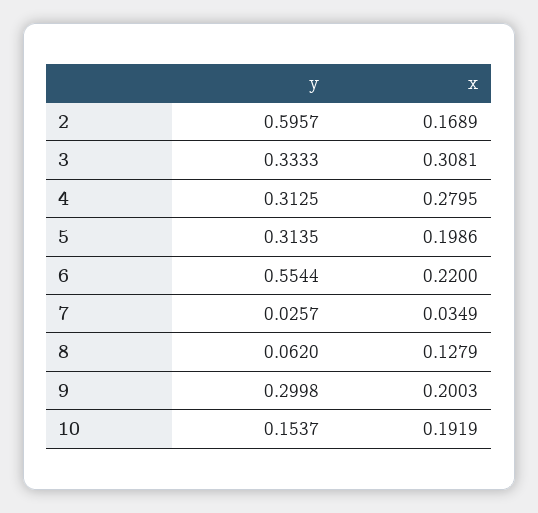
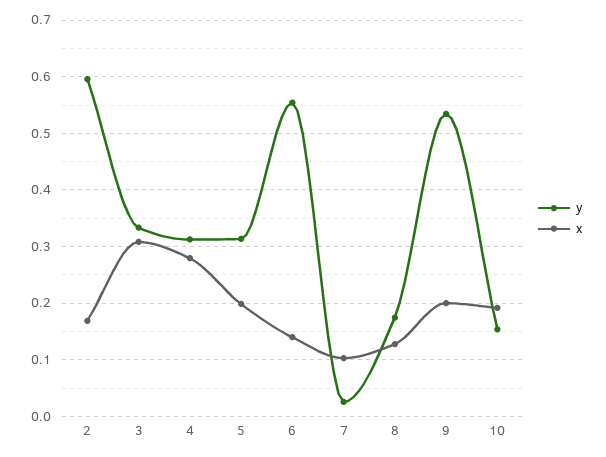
x, 6: 0.22 -> 0.14
x, 7: 0.0349 -> 0.1
y, 8: 0.062 -> 0.18
y, 9: 0.2998 -> 0.54

